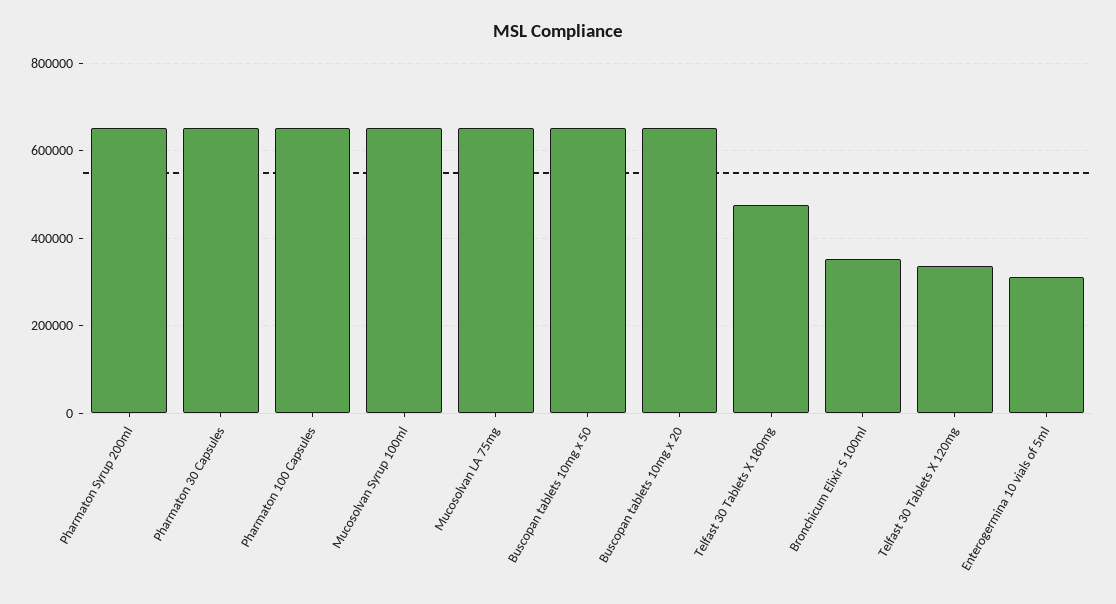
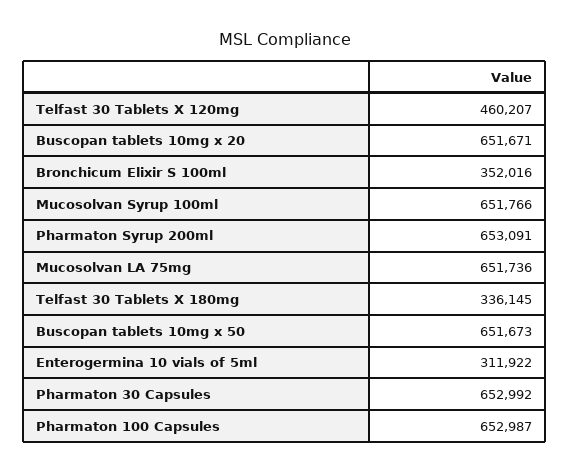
Telfast 30 Tablets X 180mg: 480000 -> 336145
Telfast 30 Tablets X 120mg: 340000 -> 460207

